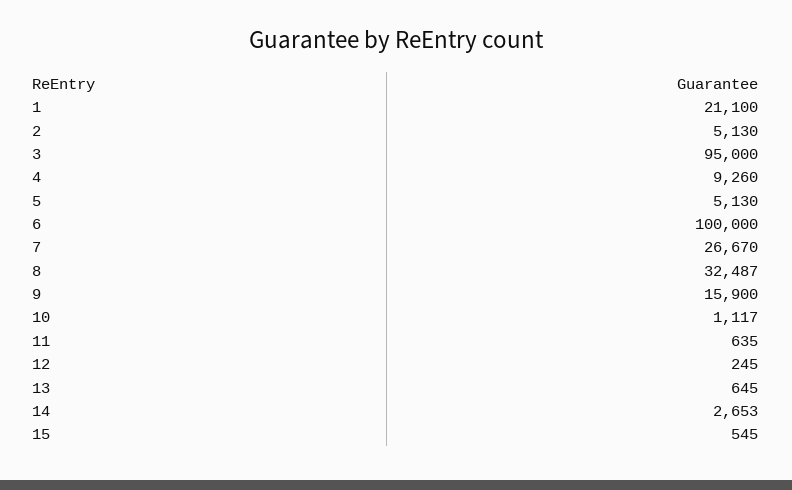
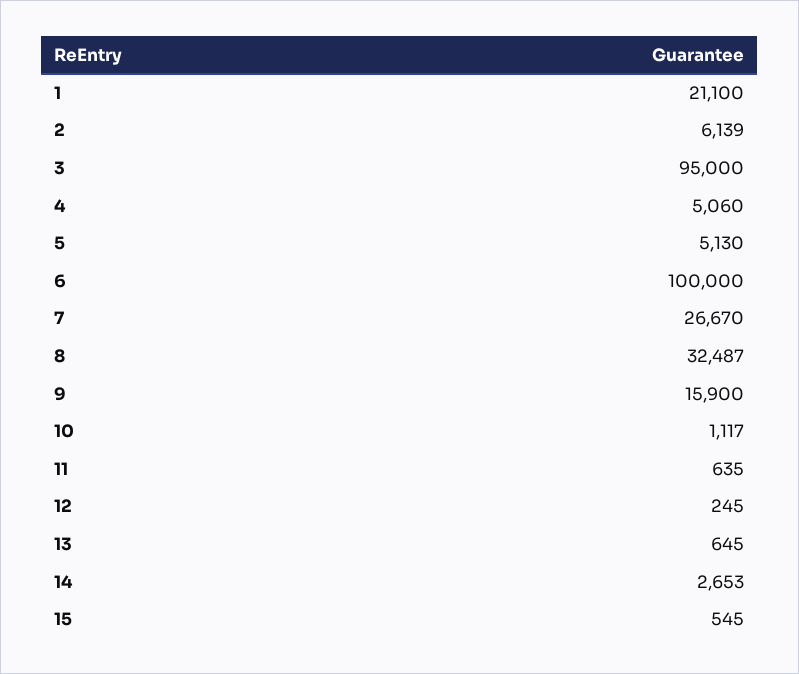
2: 5130 -> 6139
4: 9260 -> 5060

